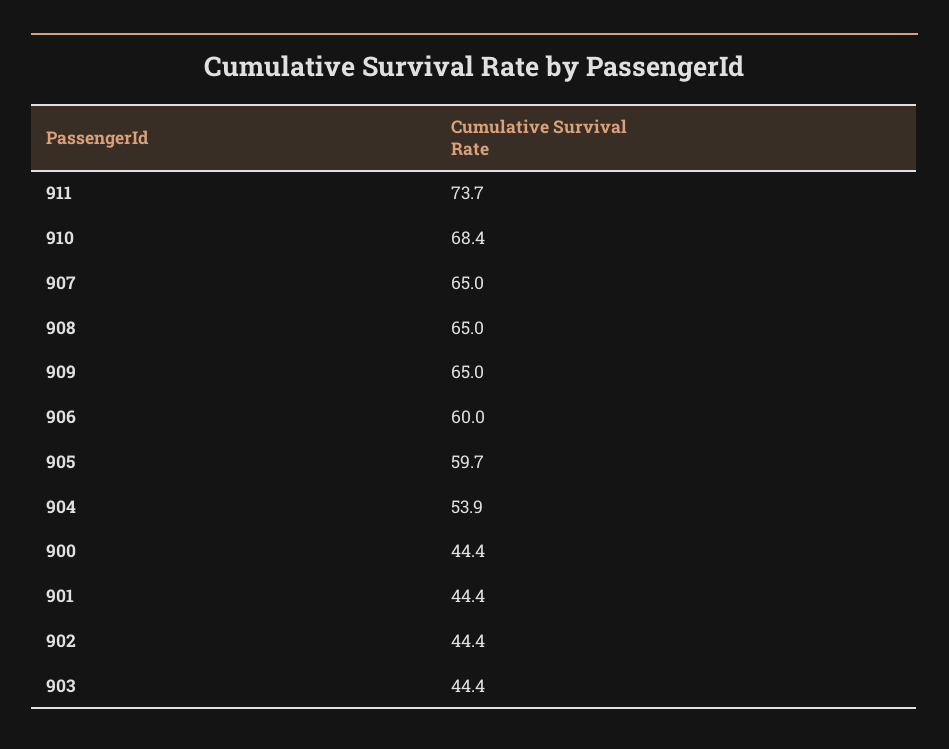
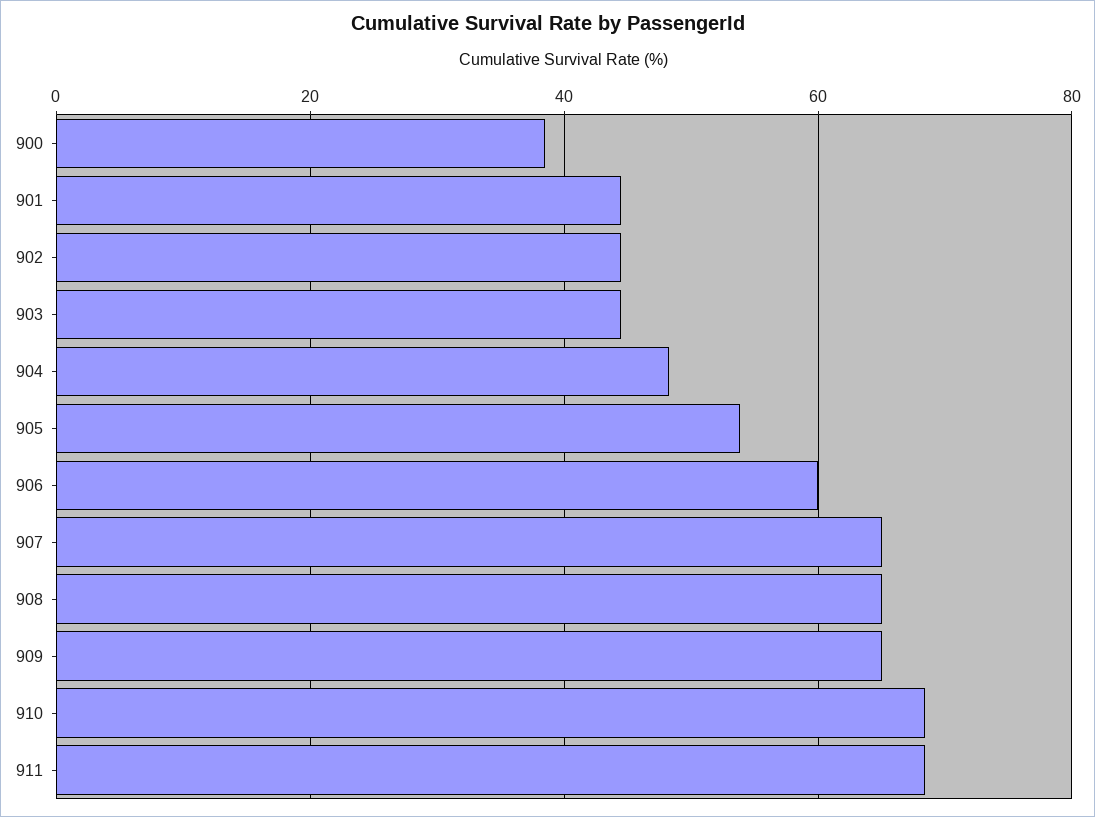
911: 73.7 -> 68
905: 59.7 -> 54
904: 53.9 -> 48
900: 44.4 -> 38

